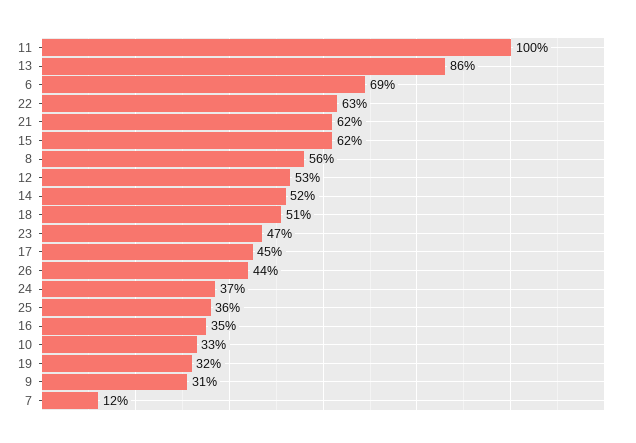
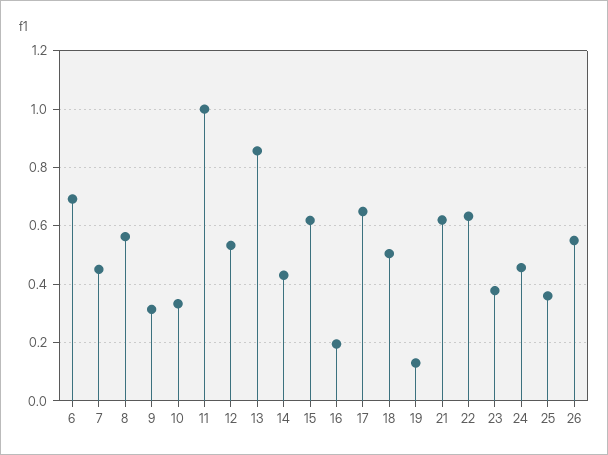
14: 0.52 -> 0.425
23: 0.47 -> 0.375
17: 0.45 -> 0.65
26: 0.44 -> 0.55
24: 0.37 -> 0.45
16: 0.35 -> 0.2
19: 0.32 -> 0.125
7: 0.12 -> 0.45

